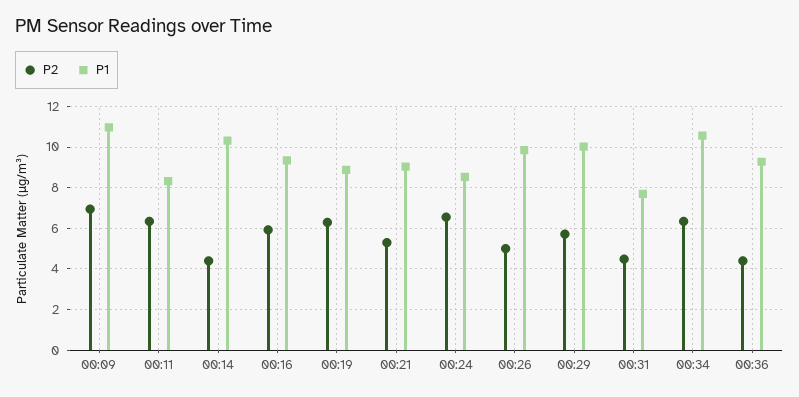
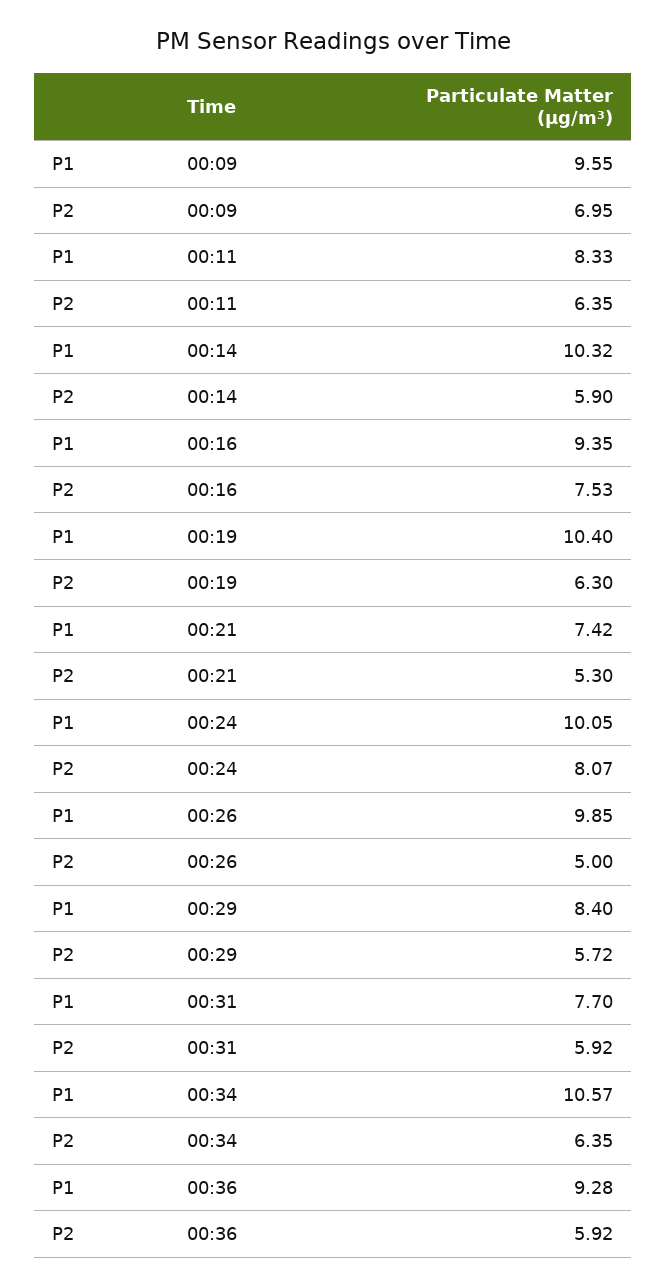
P1, 00:09: 11 -> 9.55
P2, 00:14: 4.5 -> 5.9
P2, 00:16: 6 -> 7.53
P1, 00:19: 9 -> 10.4
P1, 00:21: 9 -> 7.42
P2, 00:24: 6.5 -> 8.07
P1, 00:24: 8.5 -> 10.05
P1, 00:29: 10 -> 8.4
P2, 00:31: 4.5 -> 5.92
P2, 00:36: 4.5 -> 5.92

